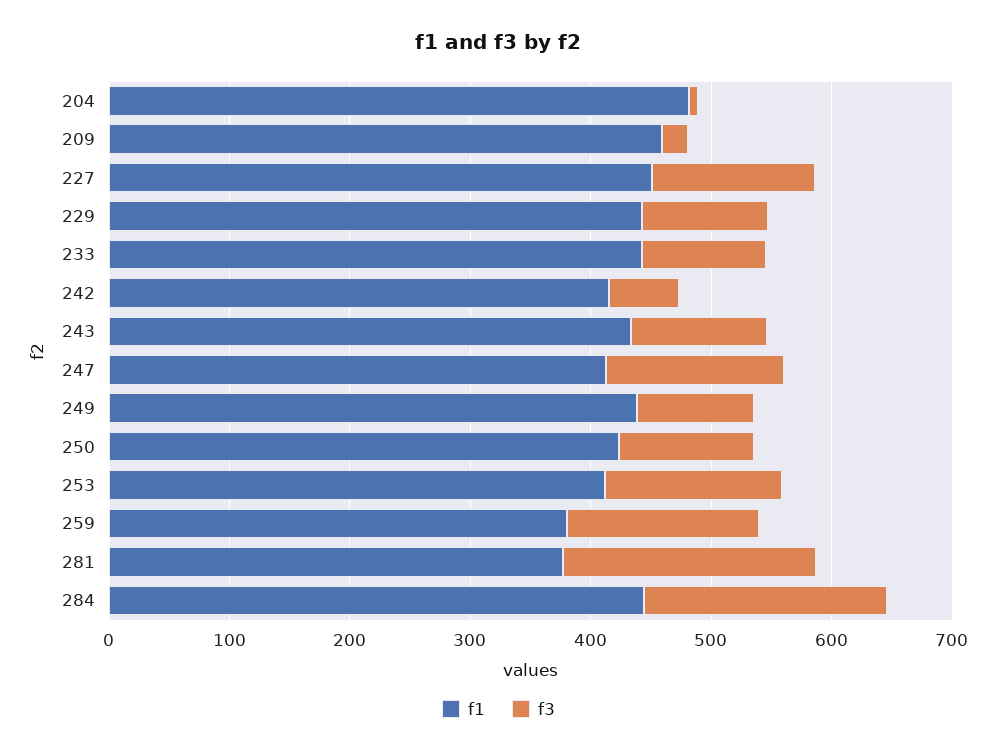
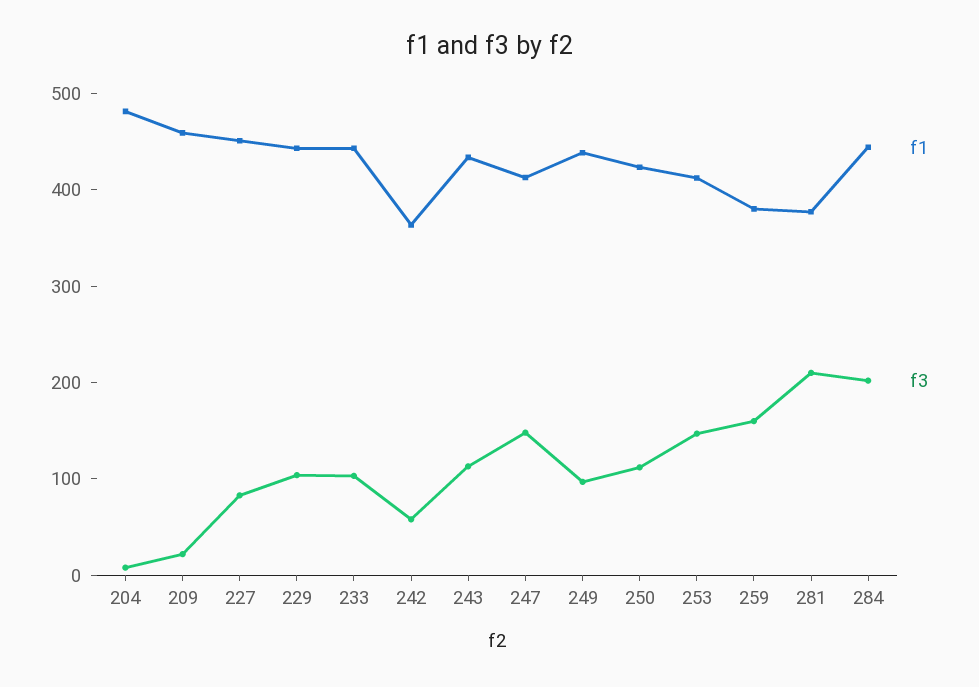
f3, 227: 140 -> 80
f1, 242: 420 -> 360

